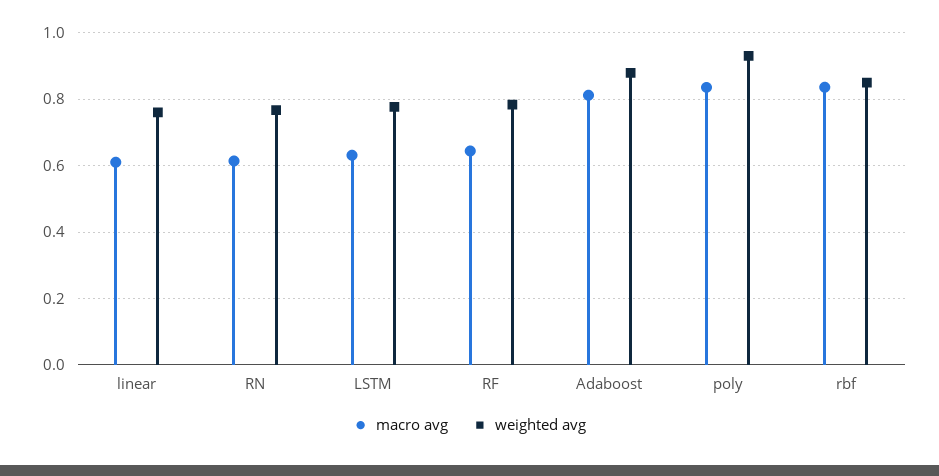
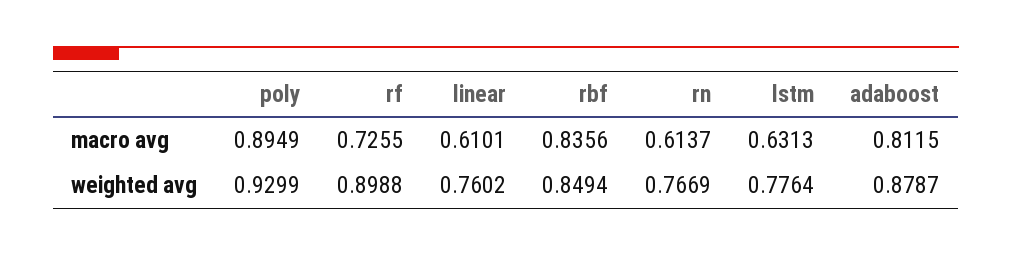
macro avg, RF: 0.64 -> 0.7255
weighted avg, RF: 0.78 -> 0.8988
macro avg, poly: 0.84 -> 0.8949

